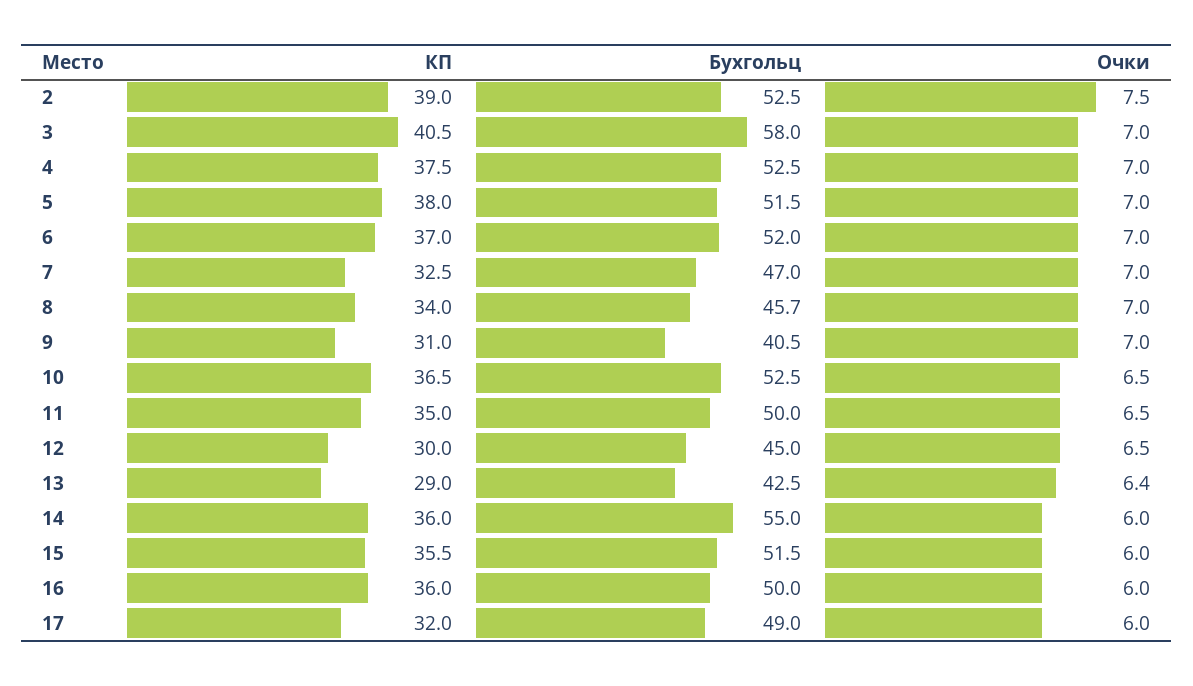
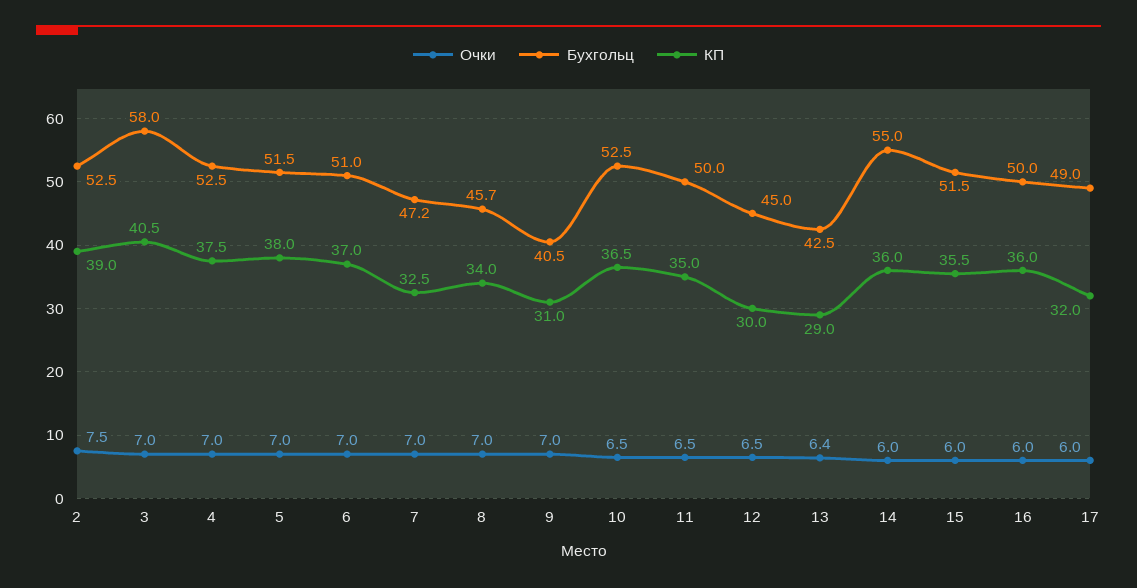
Бухгольц, 6: 52 -> 51
Бухгольц, 7: 47 -> 47.2

